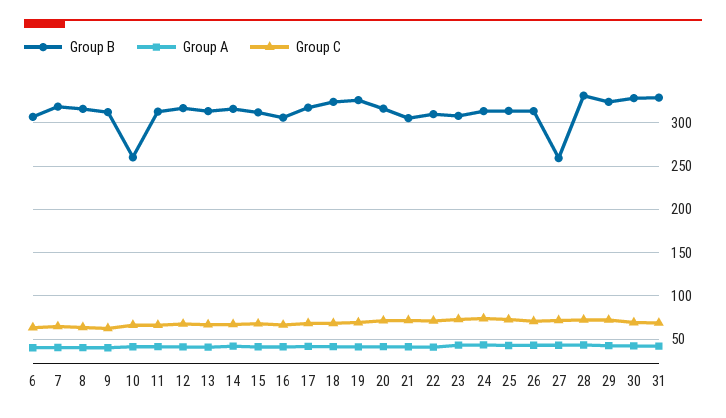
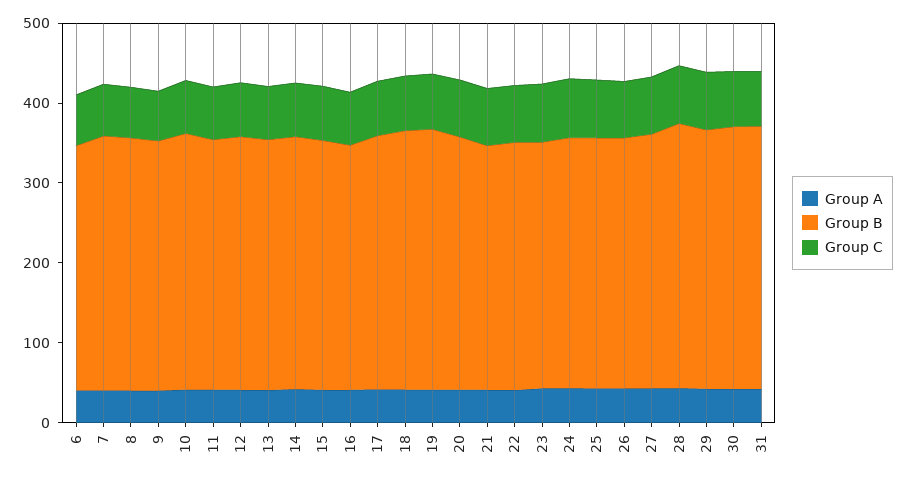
Group B, 10: 260 -> 320
Group B, 27: 260 -> 320

